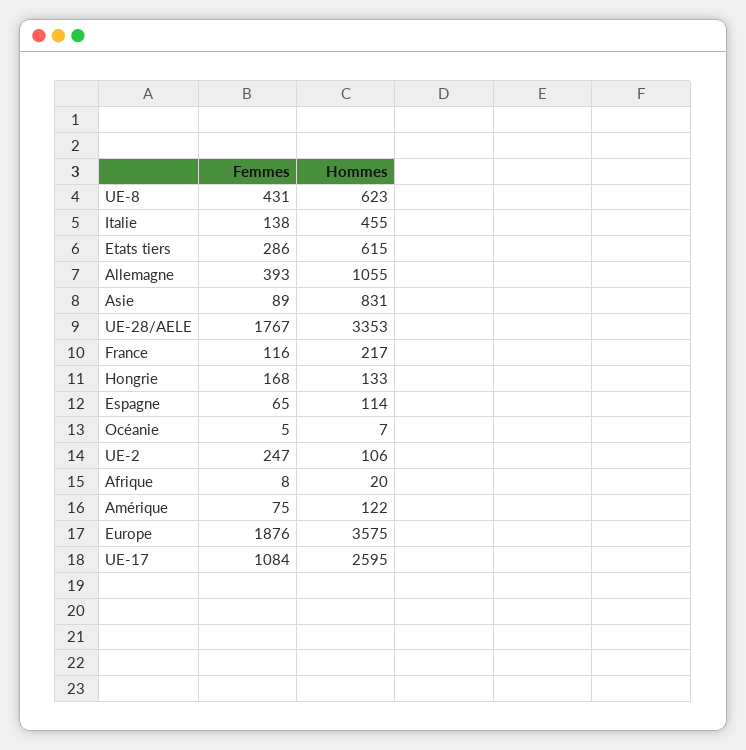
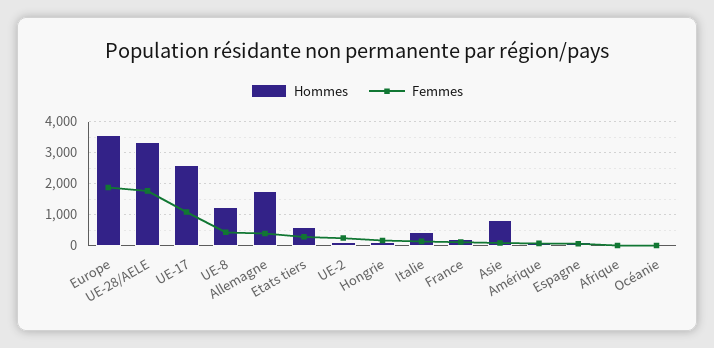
Hommes, UE-8: 623 -> 1200
Hommes, Allemagne: 1055 -> 1800

